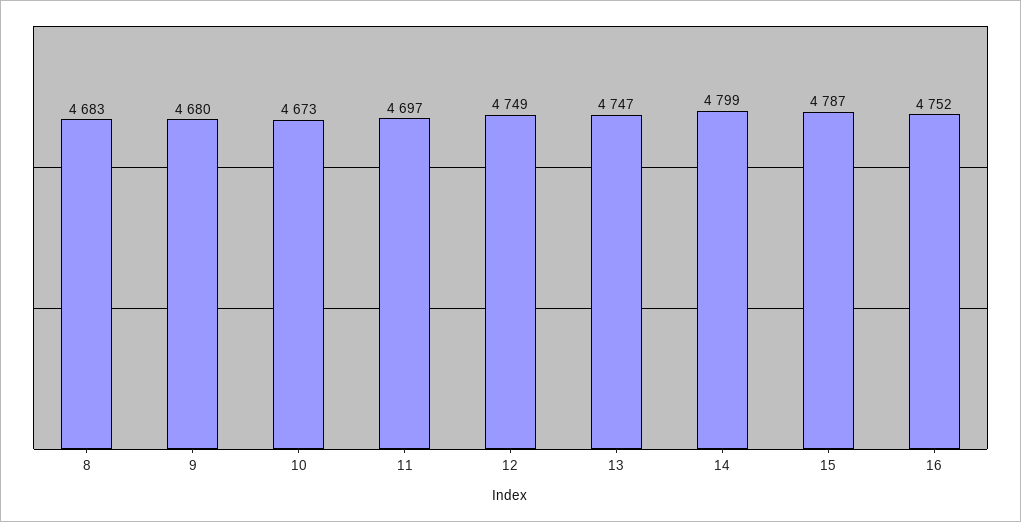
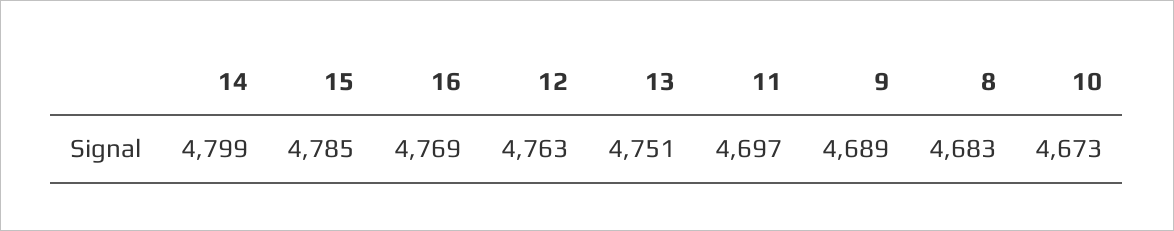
9: 4680 -> 4689
12: 4749 -> 4763
13: 4747 -> 4751
15: 4787 -> 4785
16: 4752 -> 4769

